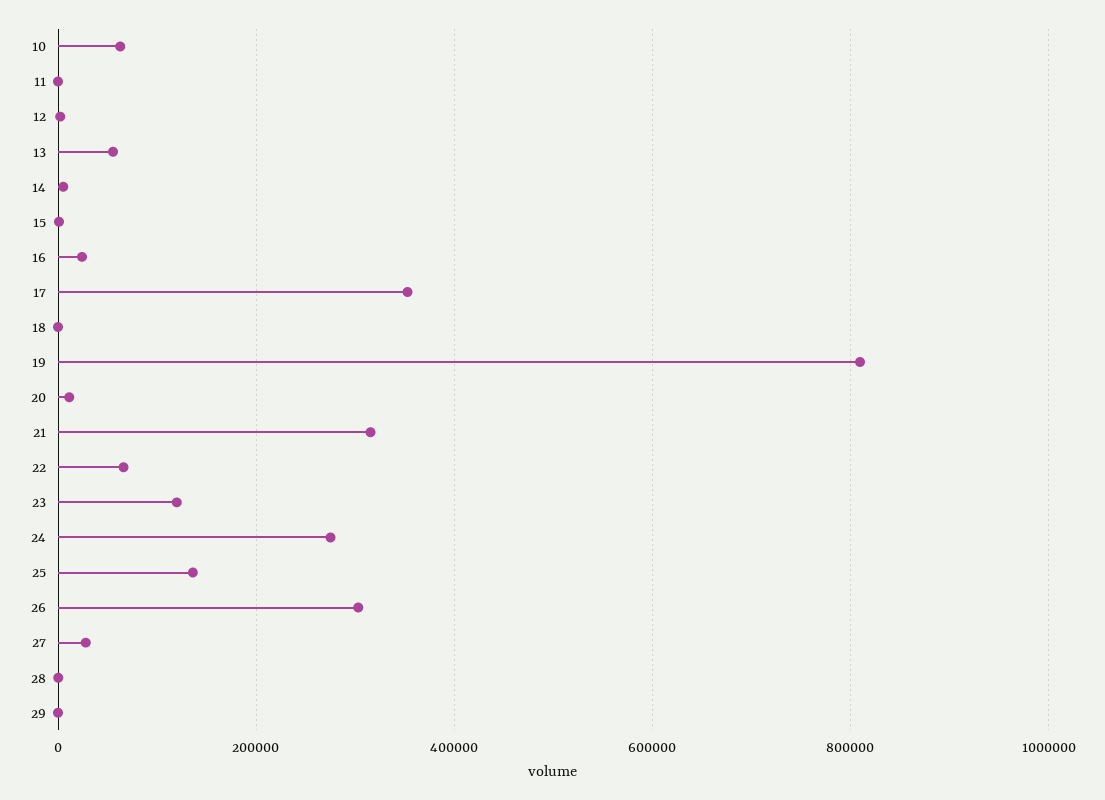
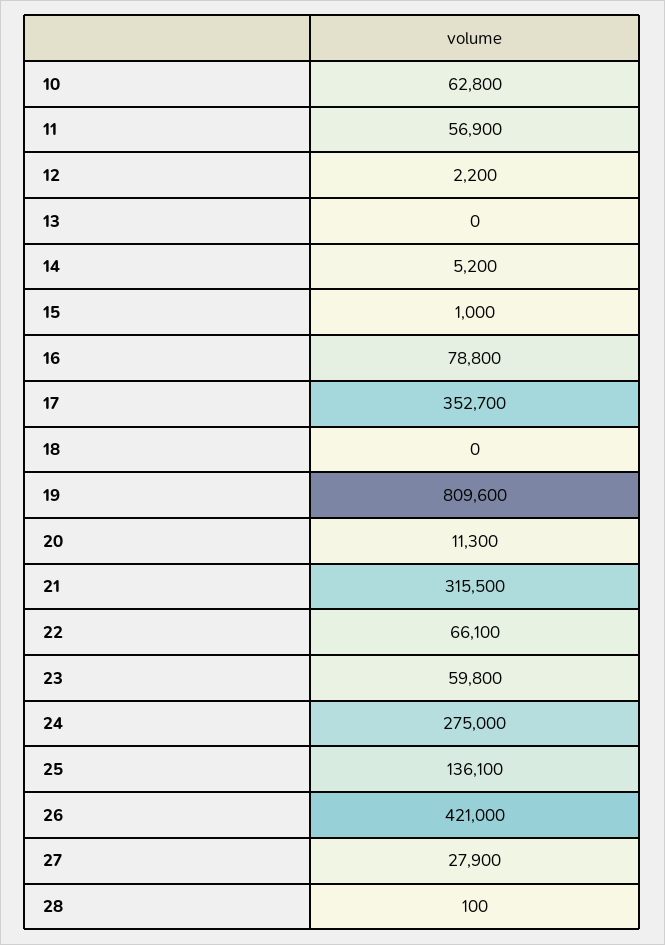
11: 0 -> 56900
13: 60000 -> 0
16: 20000 -> 78800
23: 120000 -> 59800
26: 300000 -> 421000
29: 0 -> none

